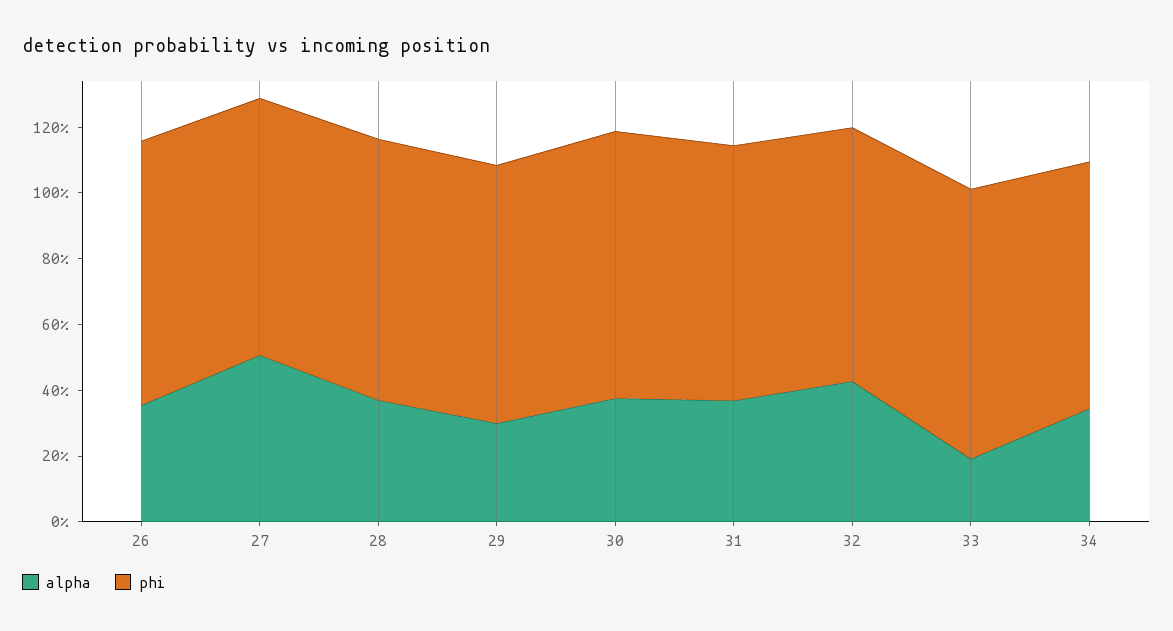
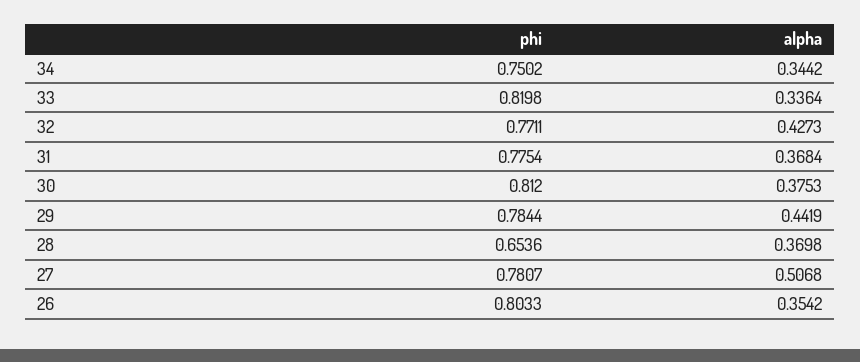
phi, 28: 0.8 -> 0.6536
alpha, 29: 0.3 -> 0.4419
alpha, 33: 0.2 -> 0.3364

